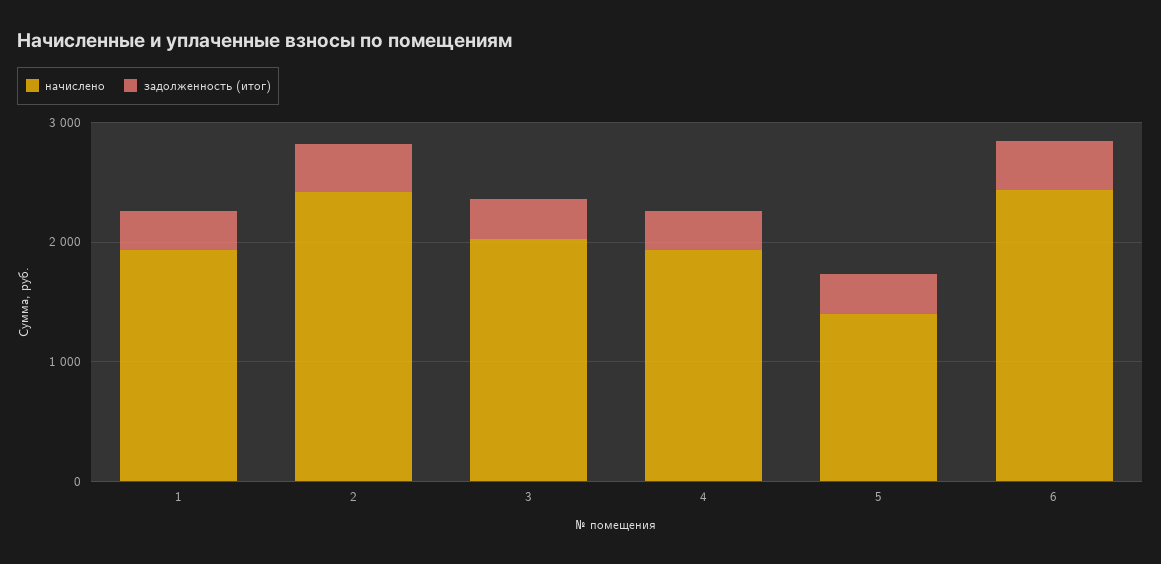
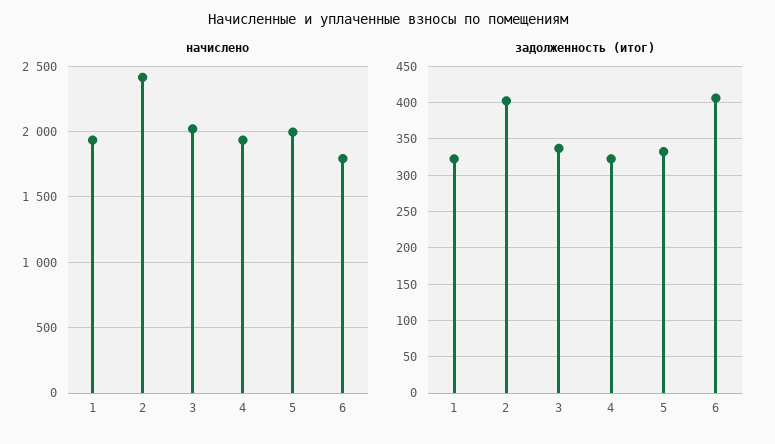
начислено, 5: 1400 -> 2000
начислено, 6: 2400 -> 1800

